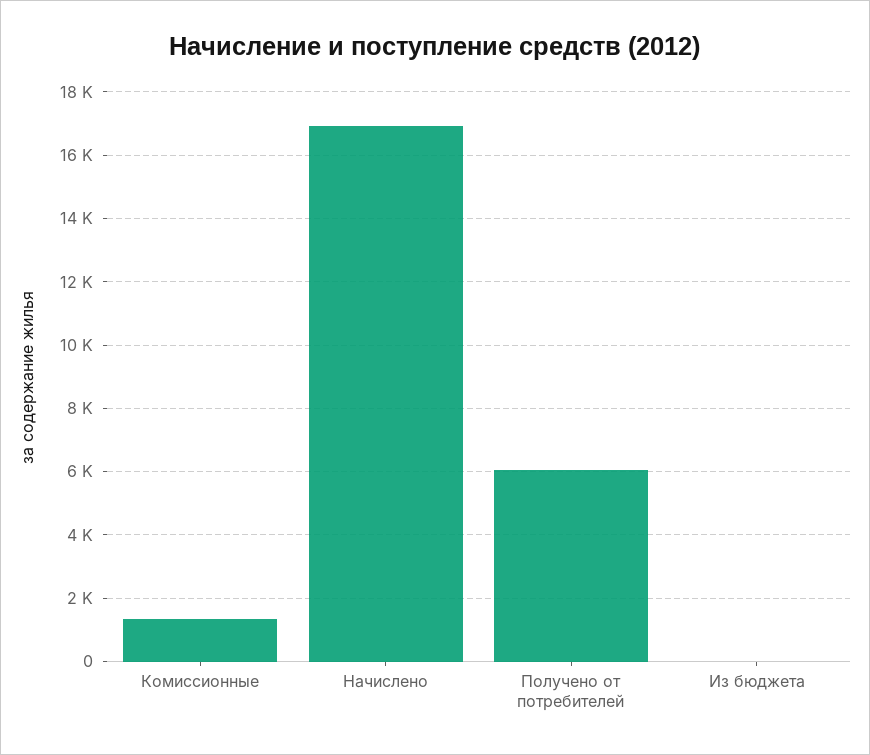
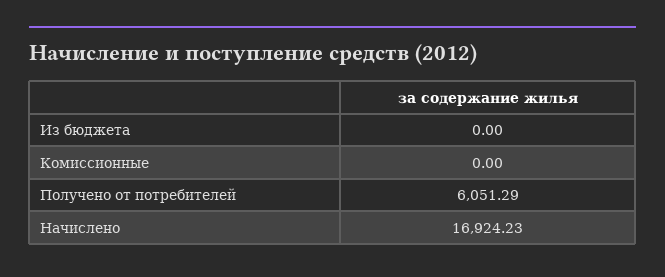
Комиссионные: 1400 -> 0

